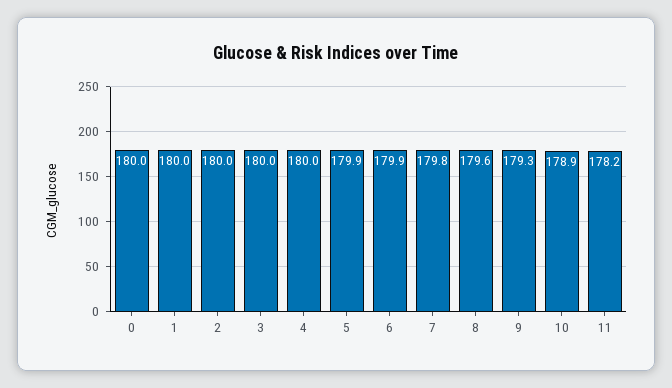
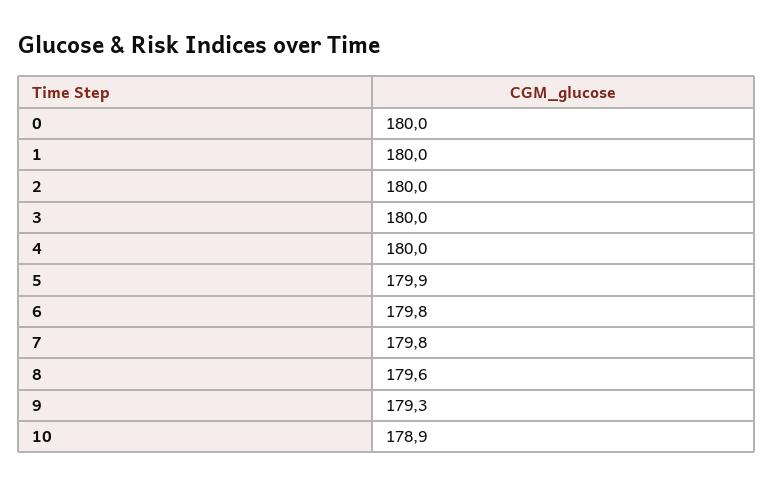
6: 179.9 -> 179.8
11: 178.2 -> none

